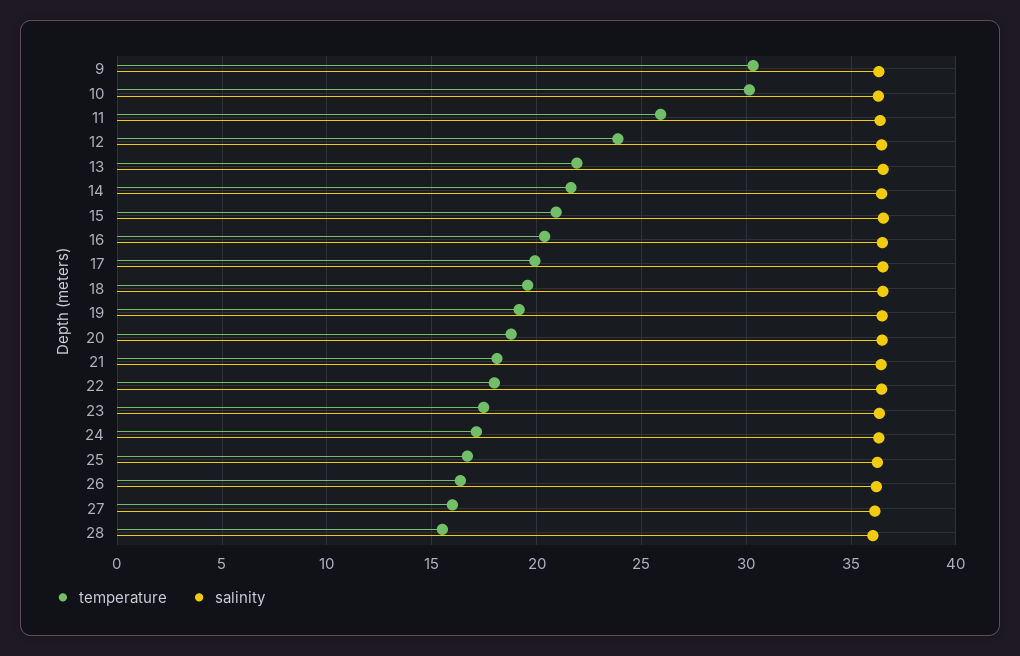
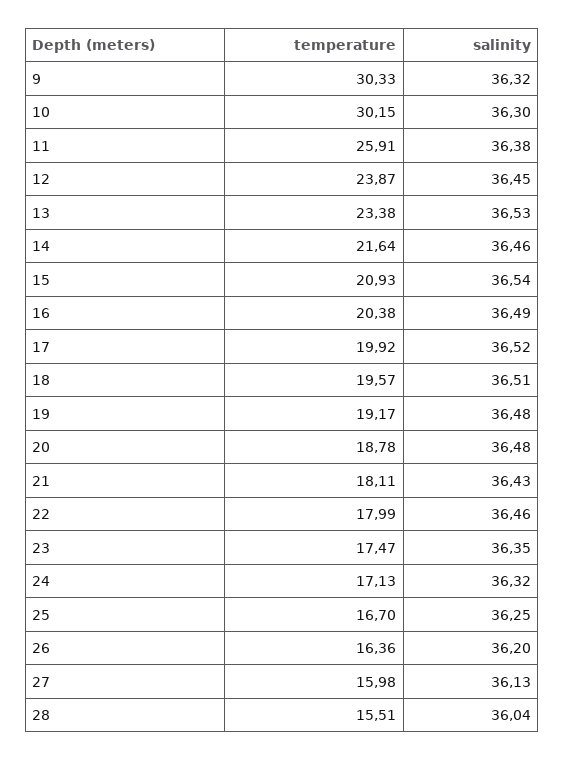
temperature, 13: 22 -> 23.38

